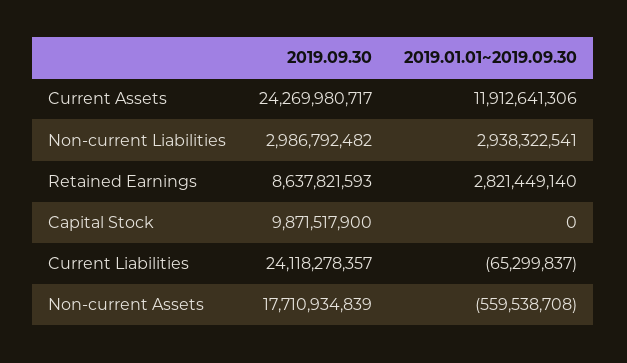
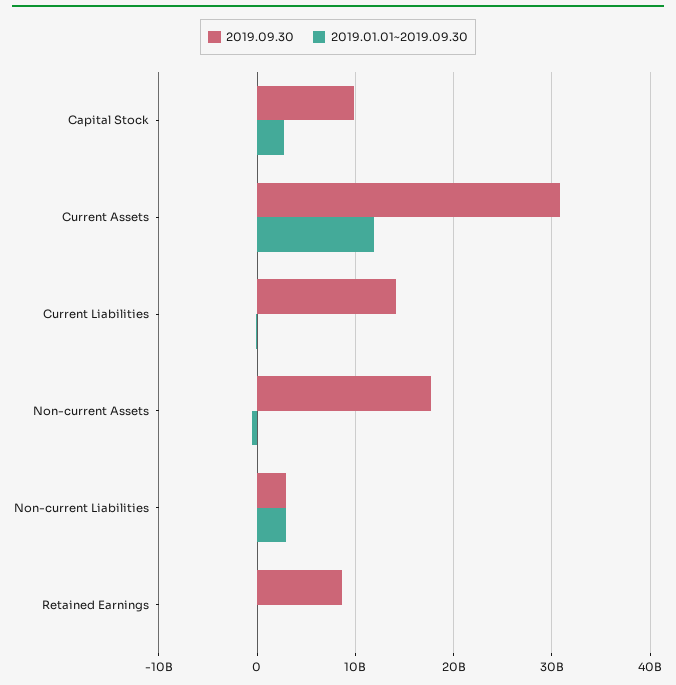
2019.09.30, Current Assets: 24269980717 -> 31000000000
2019.01.01~2019.09.30, Retained Earnings: 2821449140 -> 0
2019.01.01~2019.09.30, Capital Stock: 0 -> 3000000000
2019.09.30, Current Liabilities: 24118278357 -> 14000000000

